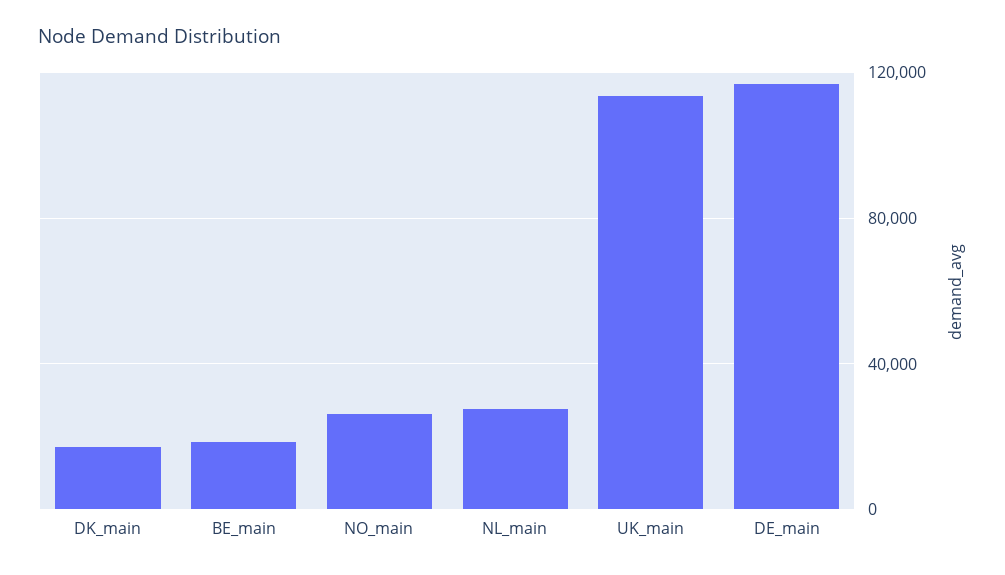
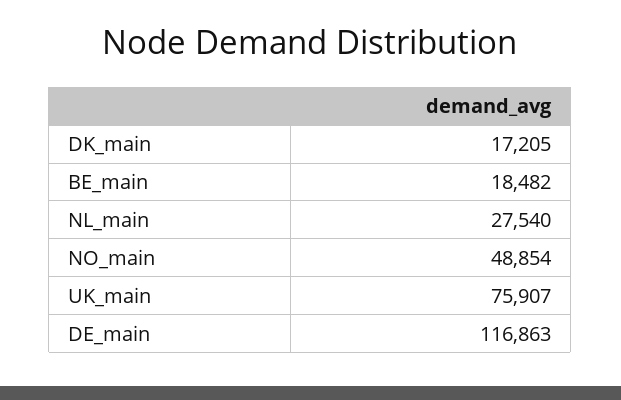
NO_main: 25000 -> 48854
UK_main: 115000 -> 75907

